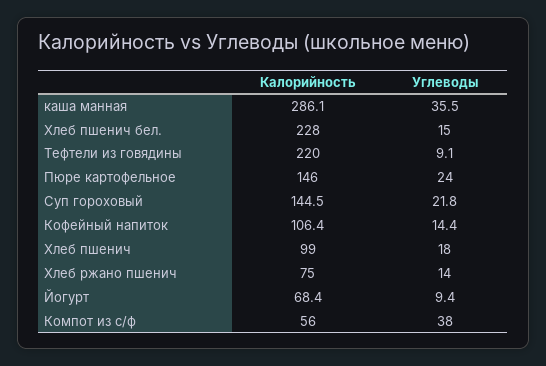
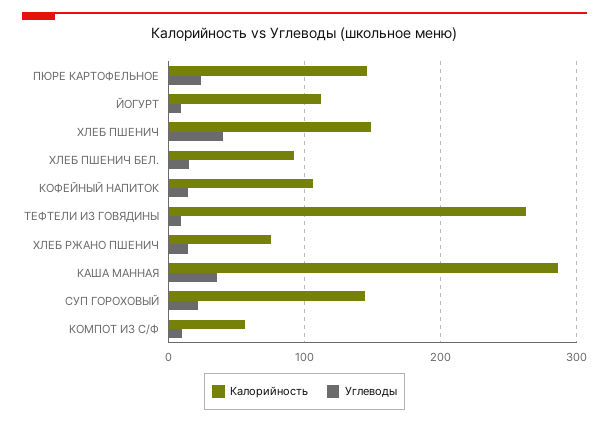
Калорийность, Хлеб пшенич бел.: 228 -> 90
Калорийность, Тефтели из говядины: 220 -> 260
Калорийность, Хлеб пшенич: 99 -> 150
Углеводы, Хлеб пшенич: 18 -> 40
Калорийность, Йогурт: 68.4 -> 110
Углеводы, Компот из с/ф: 38 -> 10

